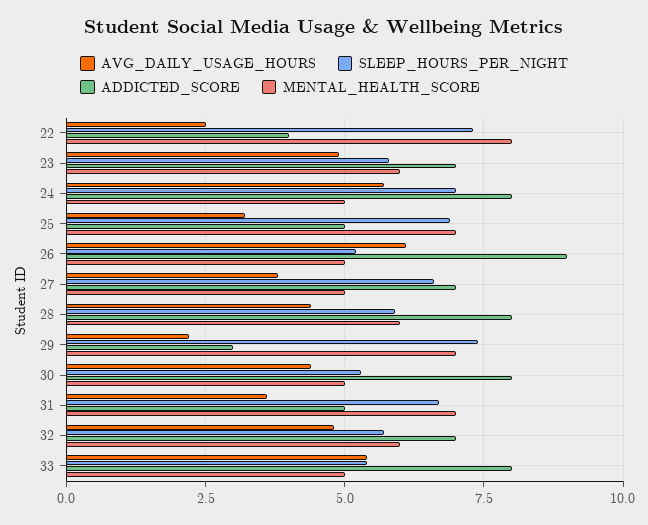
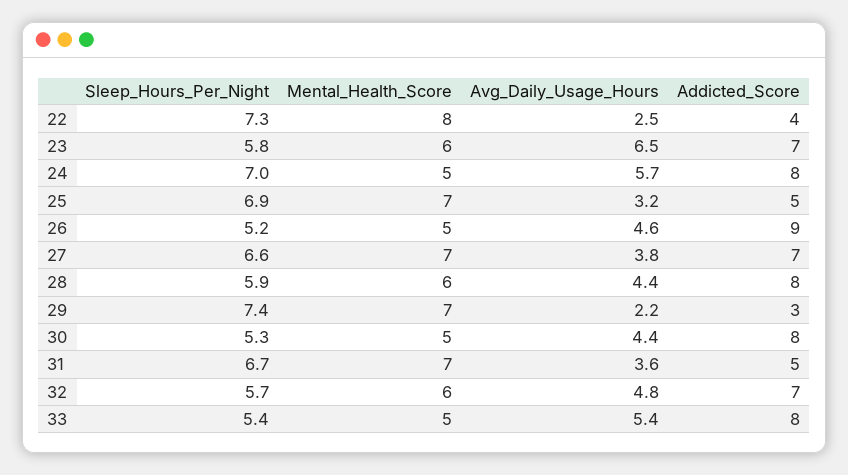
AVG_DAILY_USAGE_HOURS, 23: 5 -> 6.5
AVG_DAILY_USAGE_HOURS, 26: 6 -> 4.6
MENTAL_HEALTH_SCORE, 27: 5 -> 7

